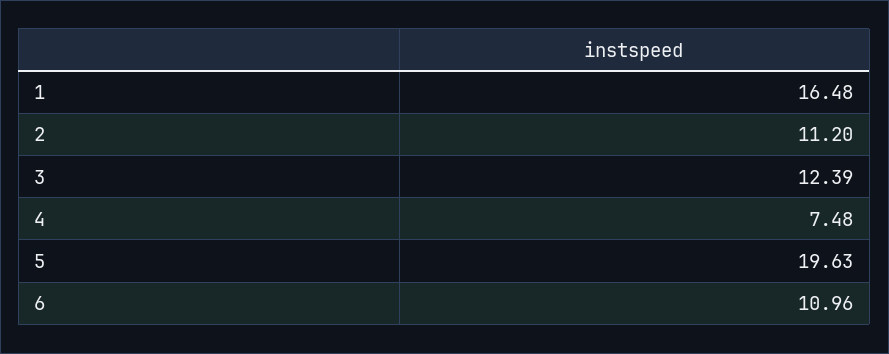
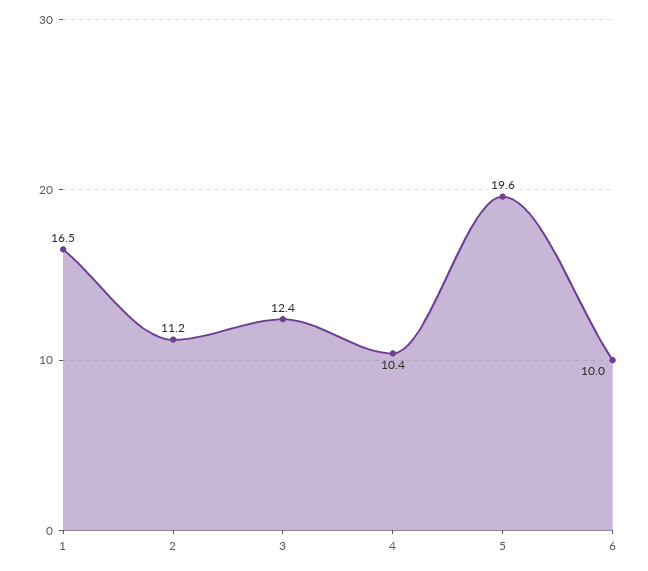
4: 7.48 -> 10.4
6: 10.96 -> 10

